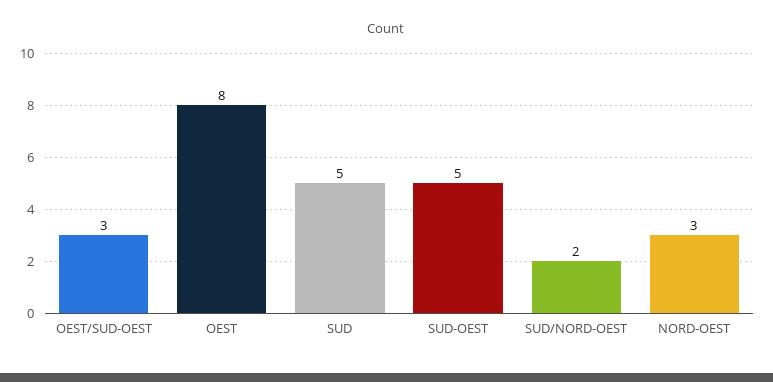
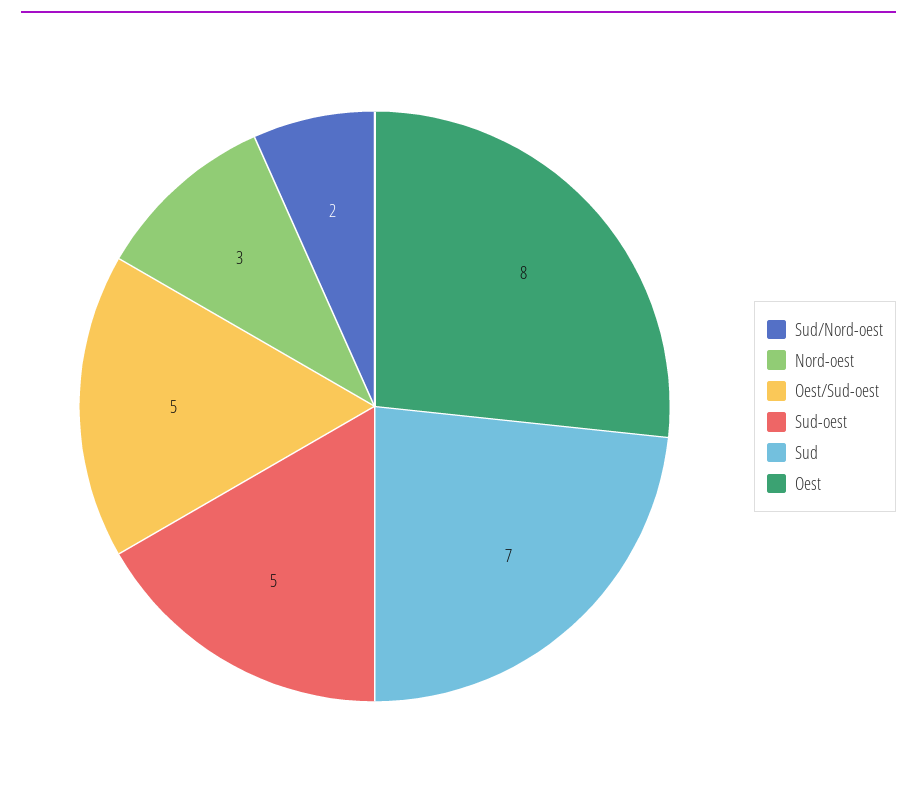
OEST/SUD-OEST: 3 -> 5
SUD: 5 -> 7

